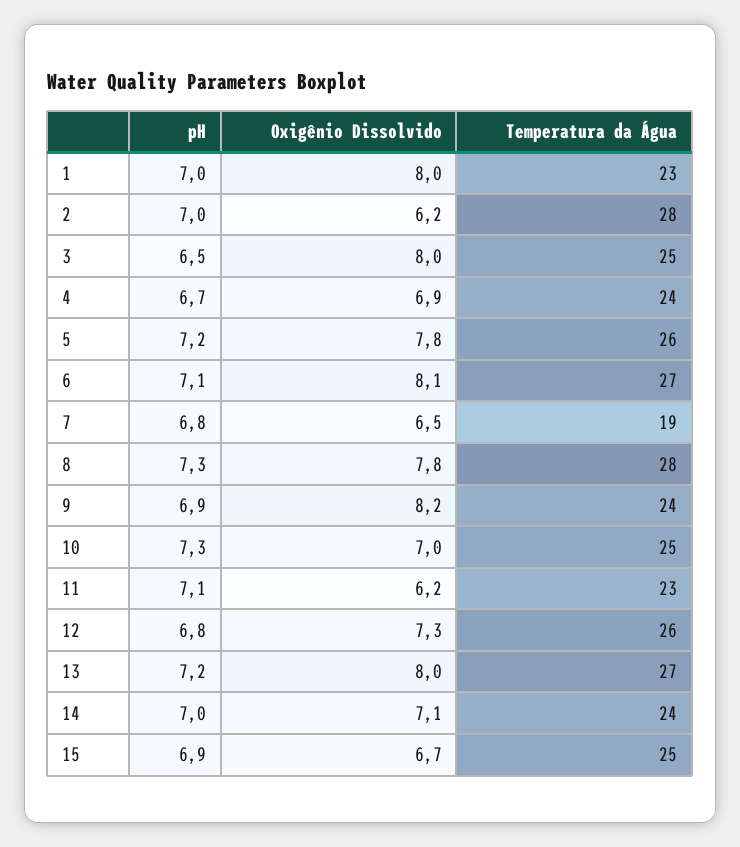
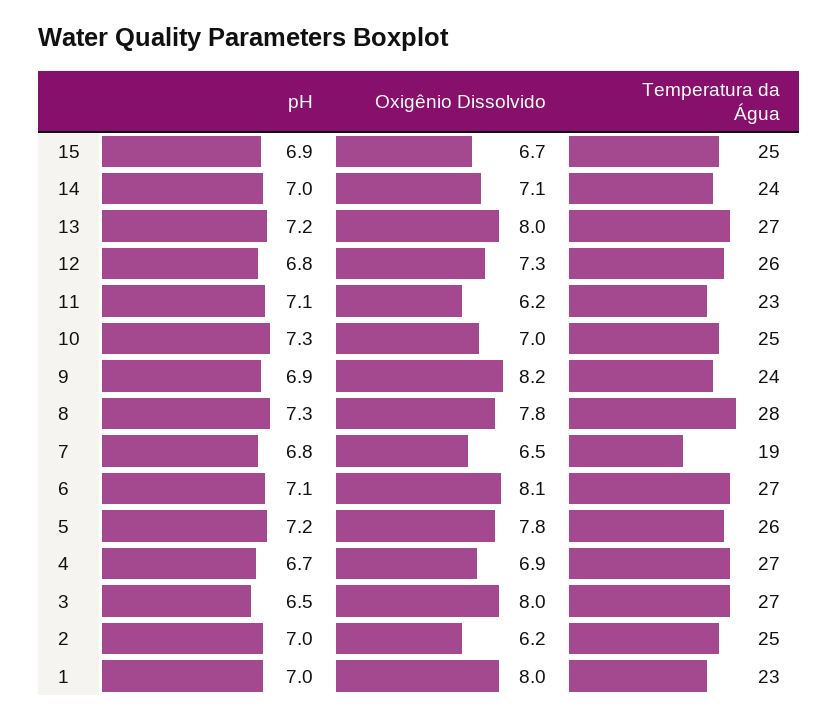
Temperatura da Água, 2: 28 -> 25
Temperatura da Água, 3: 25 -> 27
Temperatura da Água, 4: 24 -> 27

